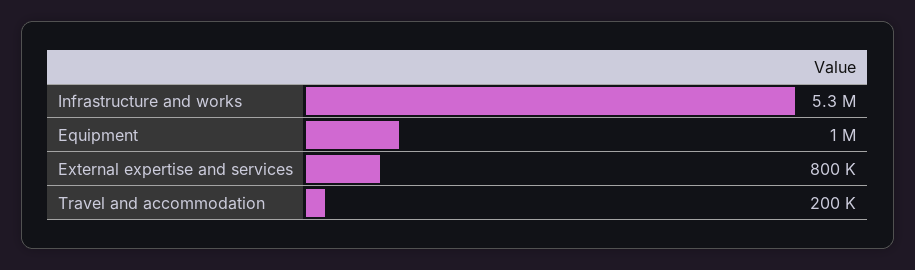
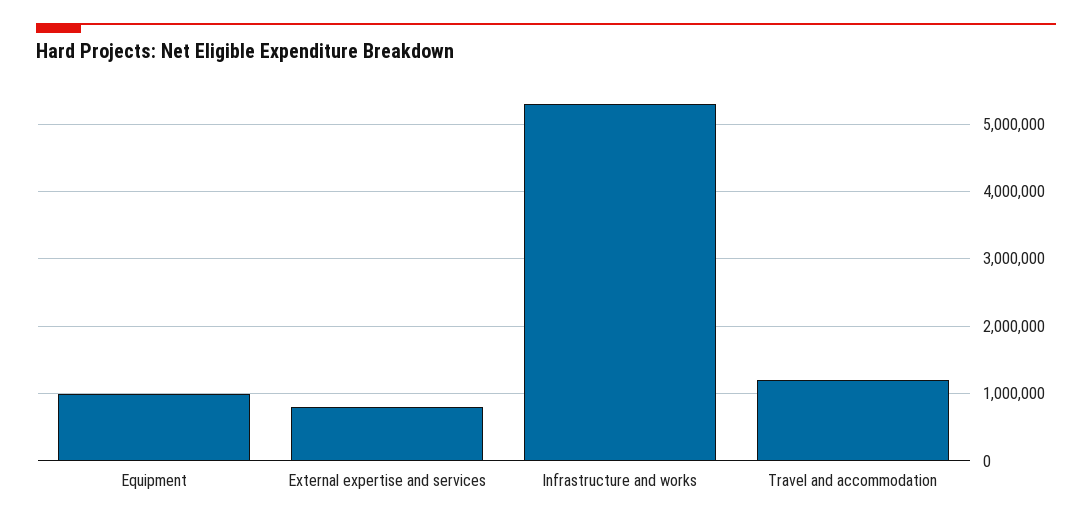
Travel and accommodation: 200000 -> 1200000

